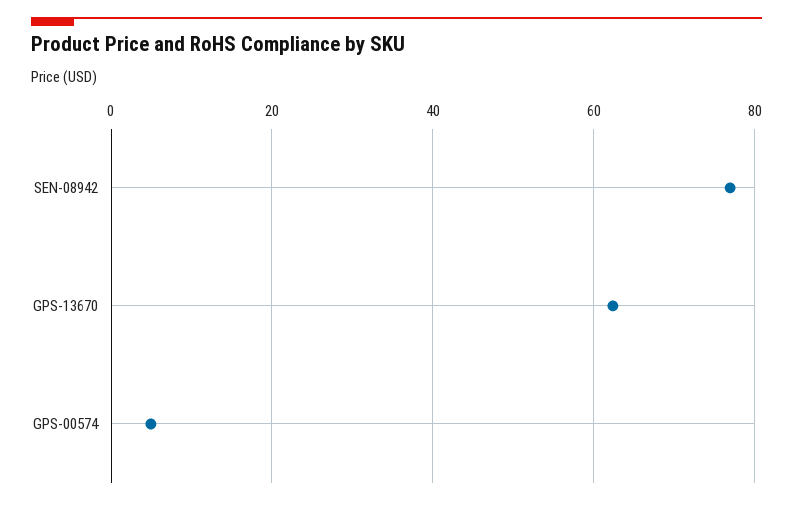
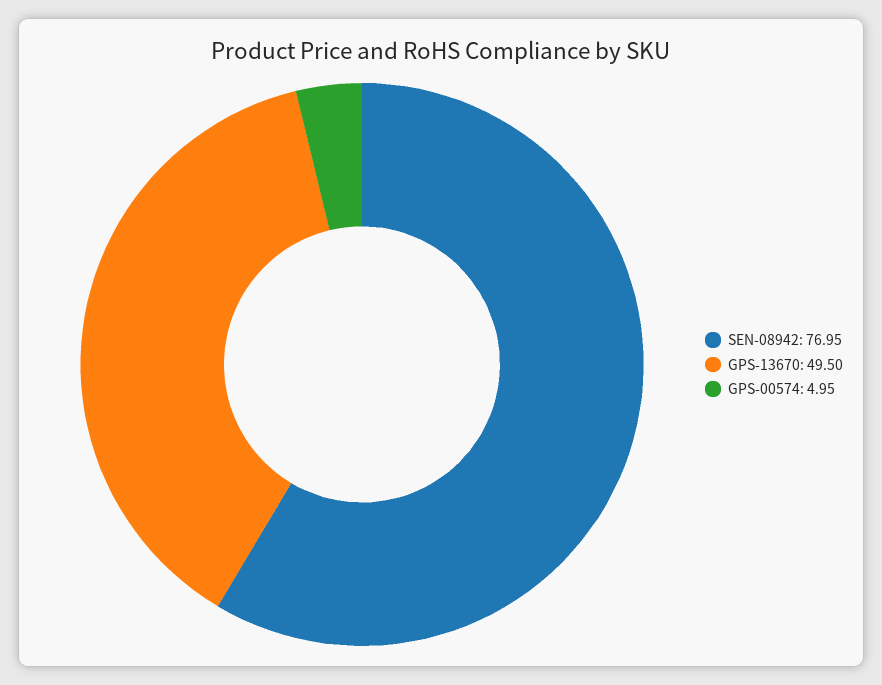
GPS-13670: 62 -> 49.5

